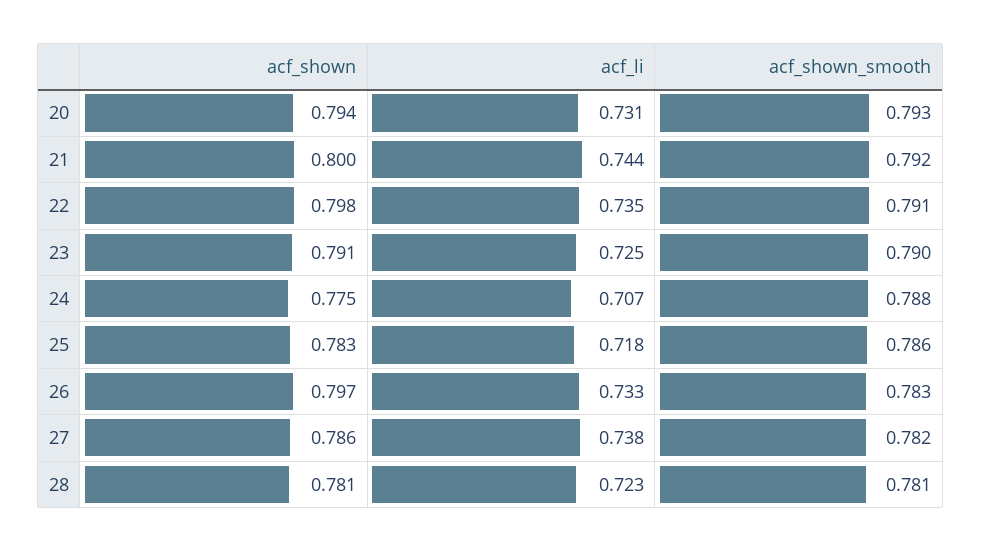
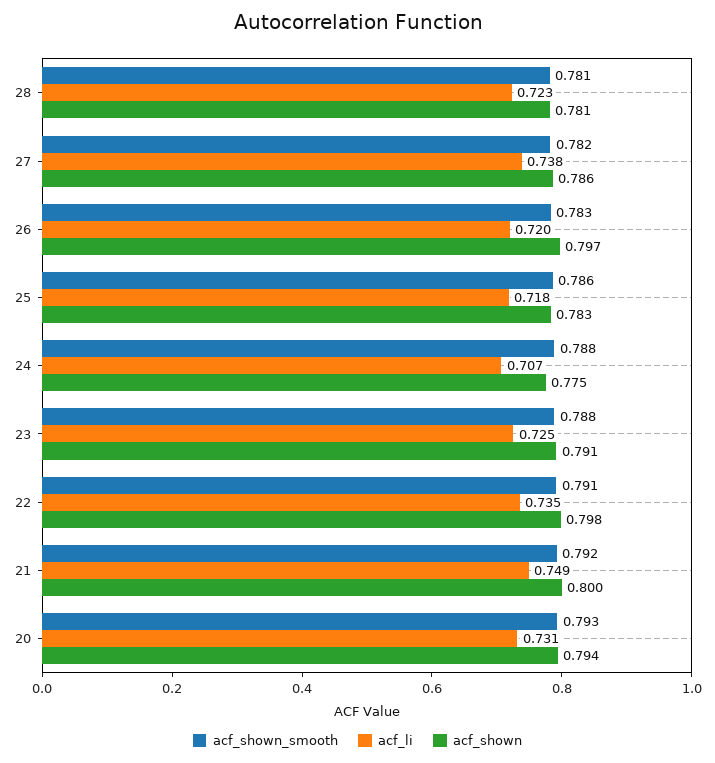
acf_li, 21: 0.744 -> 0.749
acf_shown_smooth, 23: 0.79 -> 0.788
acf_li, 26: 0.733 -> 0.72

